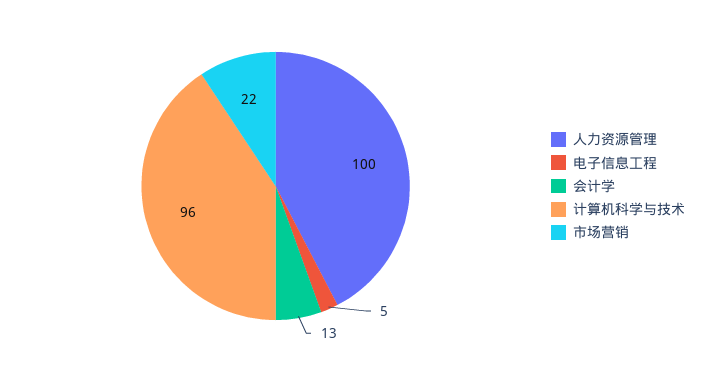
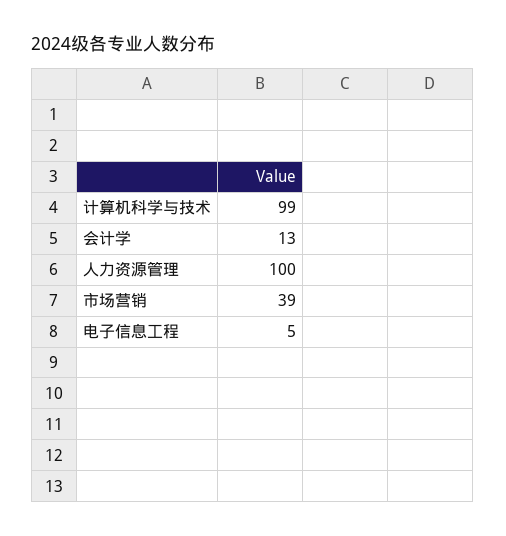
计算机科学与技术: 96 -> 99
市场营销: 22 -> 39

